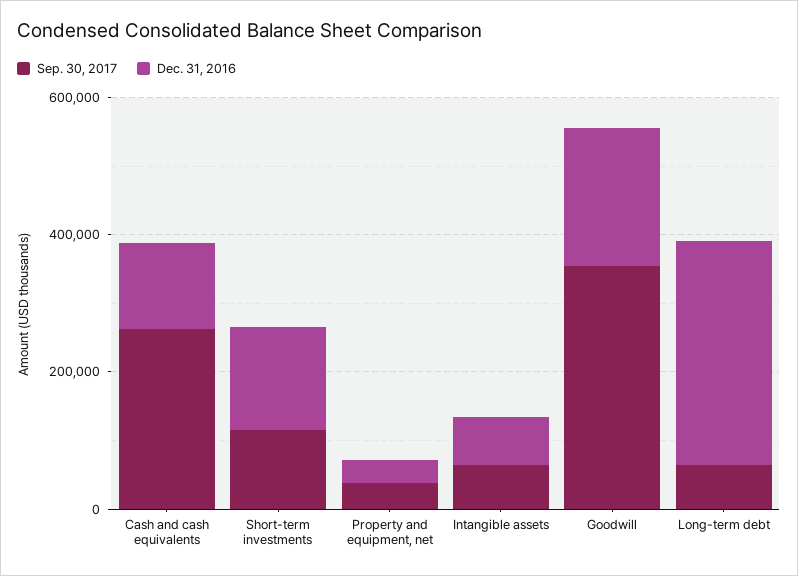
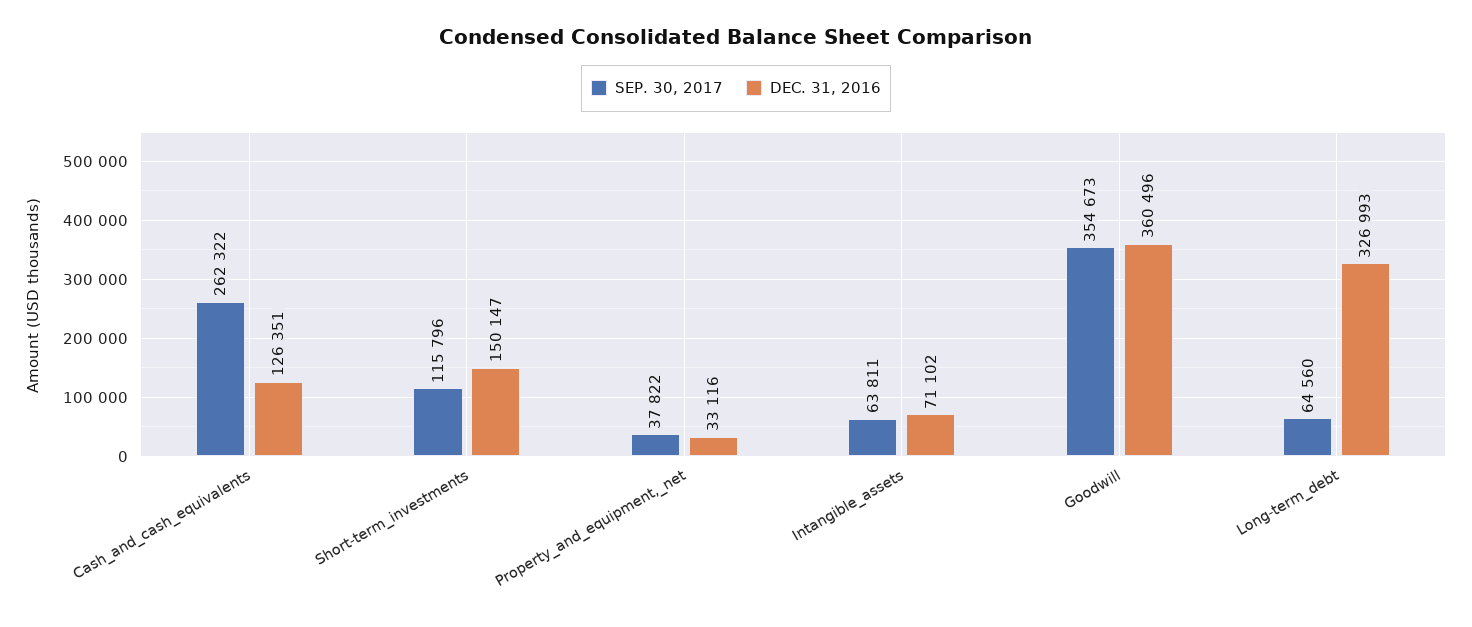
Dec. 31, 2016, Goodwill: 200000 -> 360496

